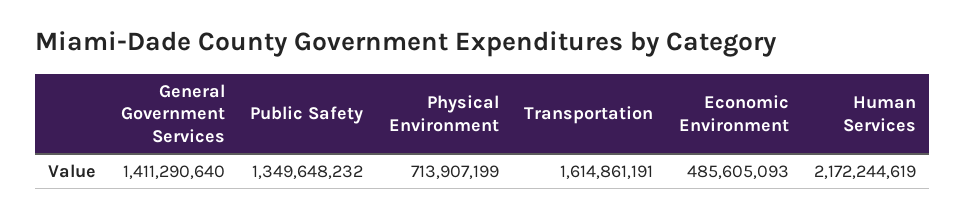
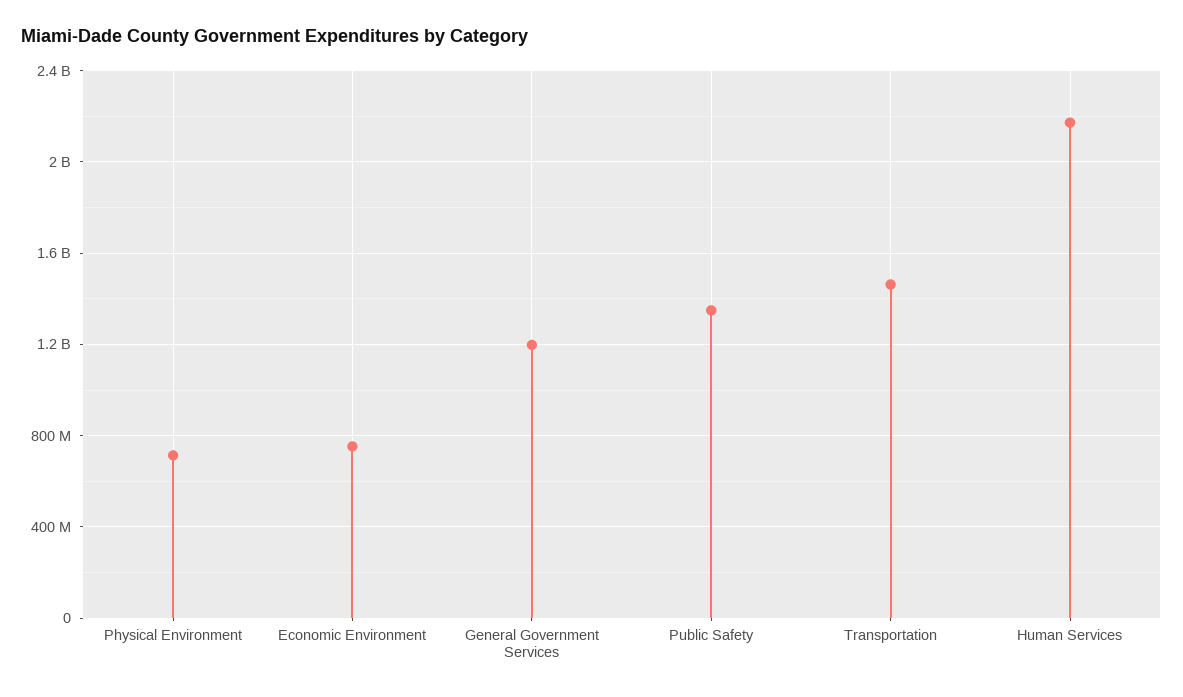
General Government Services: 1411290640 -> 1200000000
Transportation: 1614861191 -> 1450000000
Economic Environment: 485605093 -> 750000000

